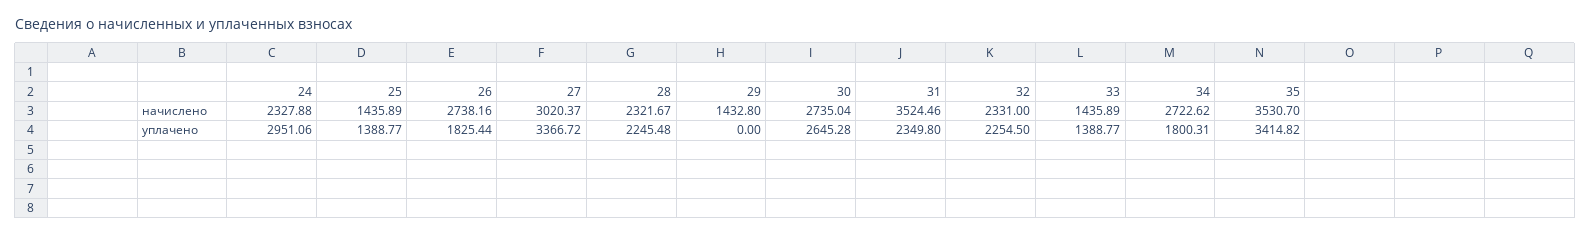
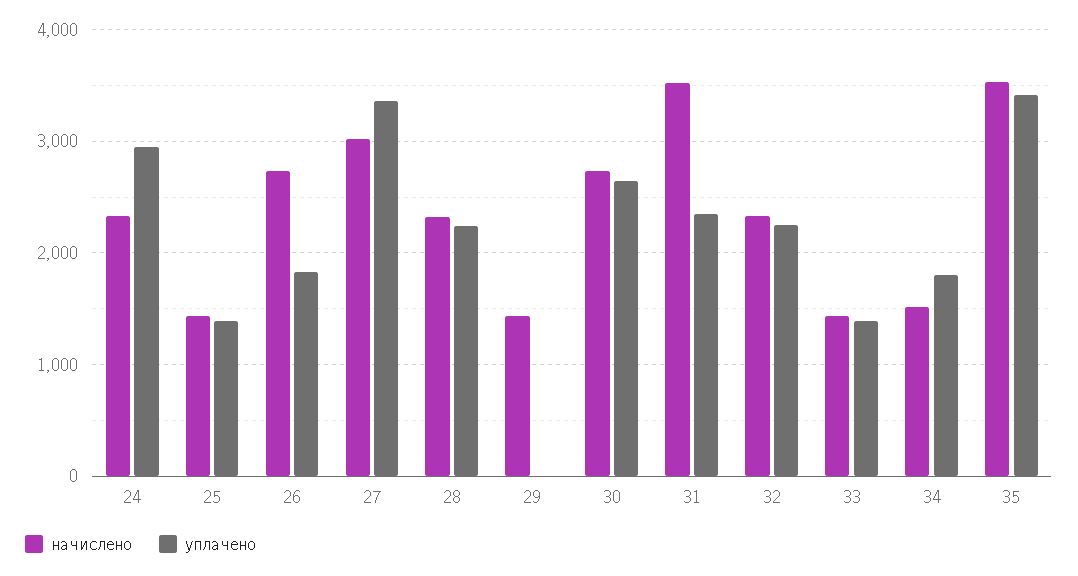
начислено, 34: 2722.62 -> 1500

